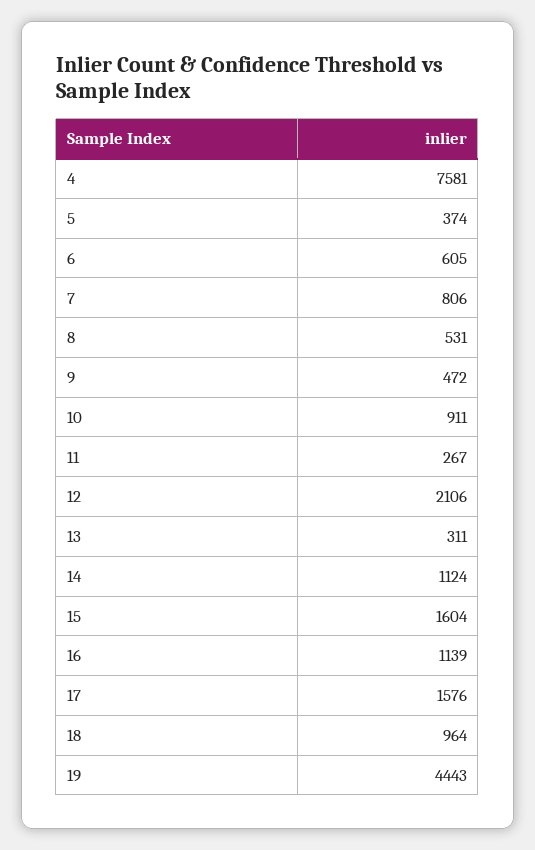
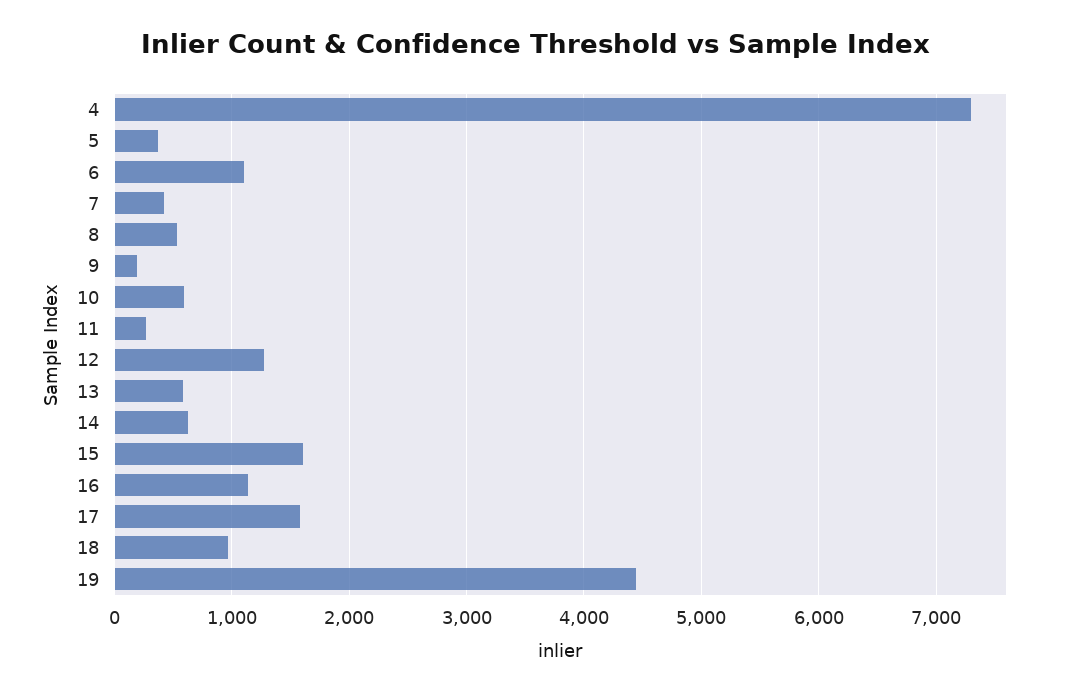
4: 7581 -> 7300
6: 605 -> 1100
7: 806 -> 400
9: 472 -> 200
10: 911 -> 600
12: 2106 -> 1300
13: 311 -> 600
14: 1124 -> 600

